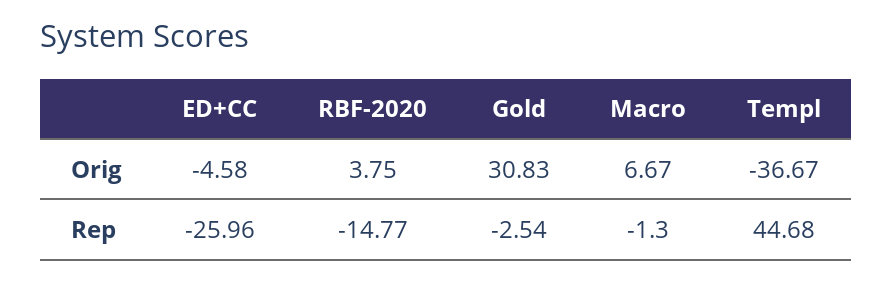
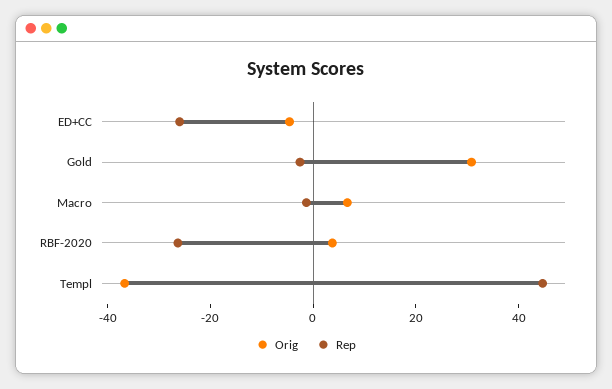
Rep, RBF-2020: -14.77 -> -25

